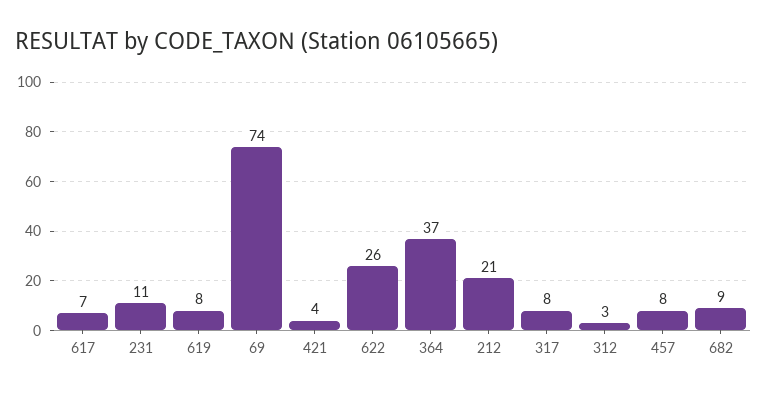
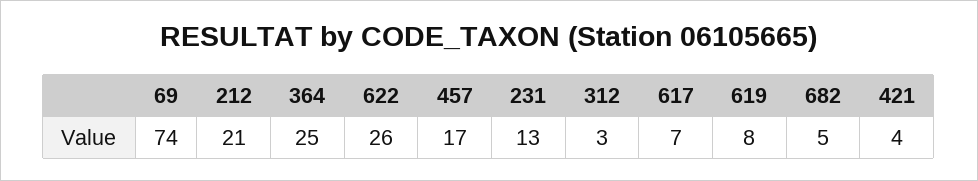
231: 11 -> 13
364: 37 -> 25
317: 8 -> none
457: 8 -> 17
682: 9 -> 5

